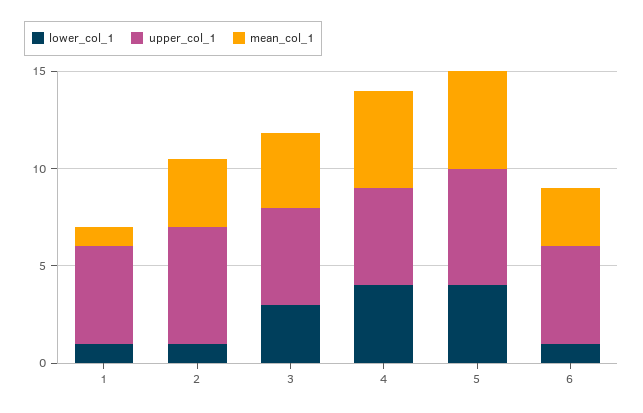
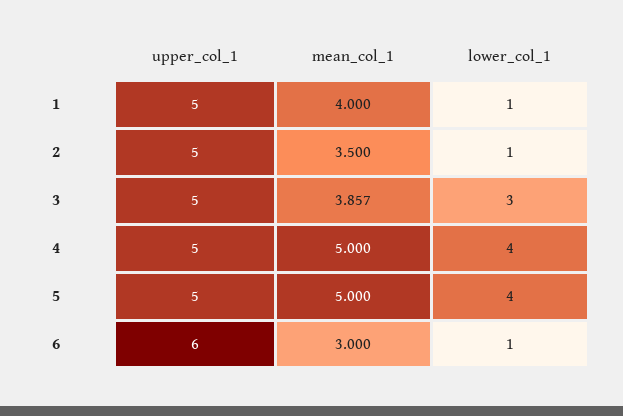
mean_col_1, 1: 1 -> 4
upper_col_1, 2: 6 -> 5
upper_col_1, 5: 6 -> 5
upper_col_1, 6: 5 -> 6

